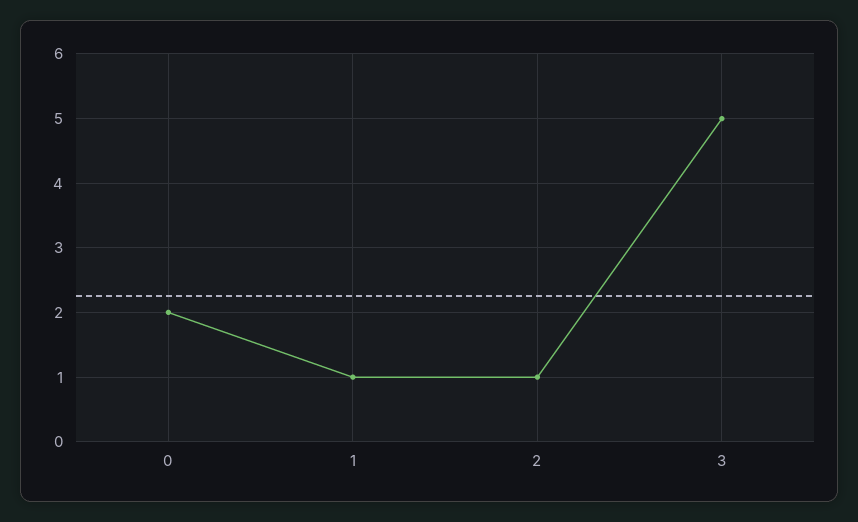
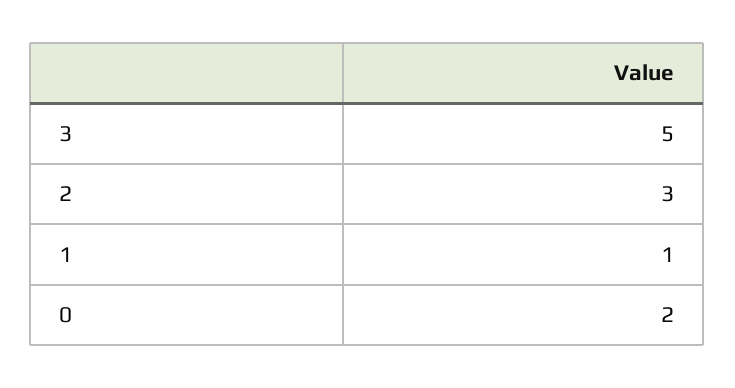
2: 1 -> 3

